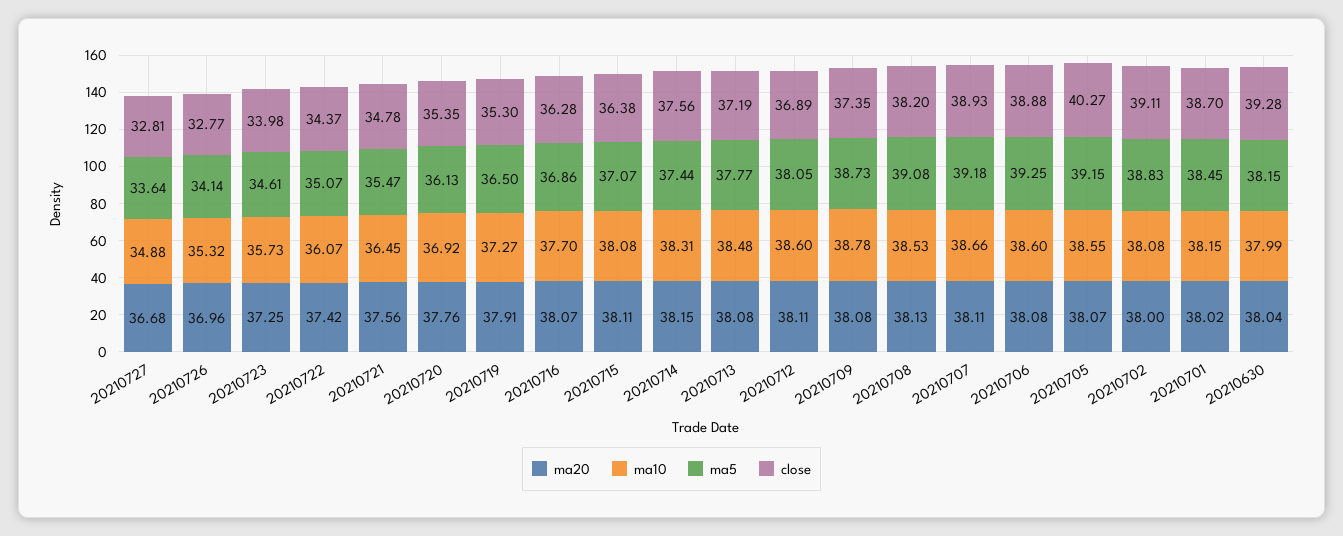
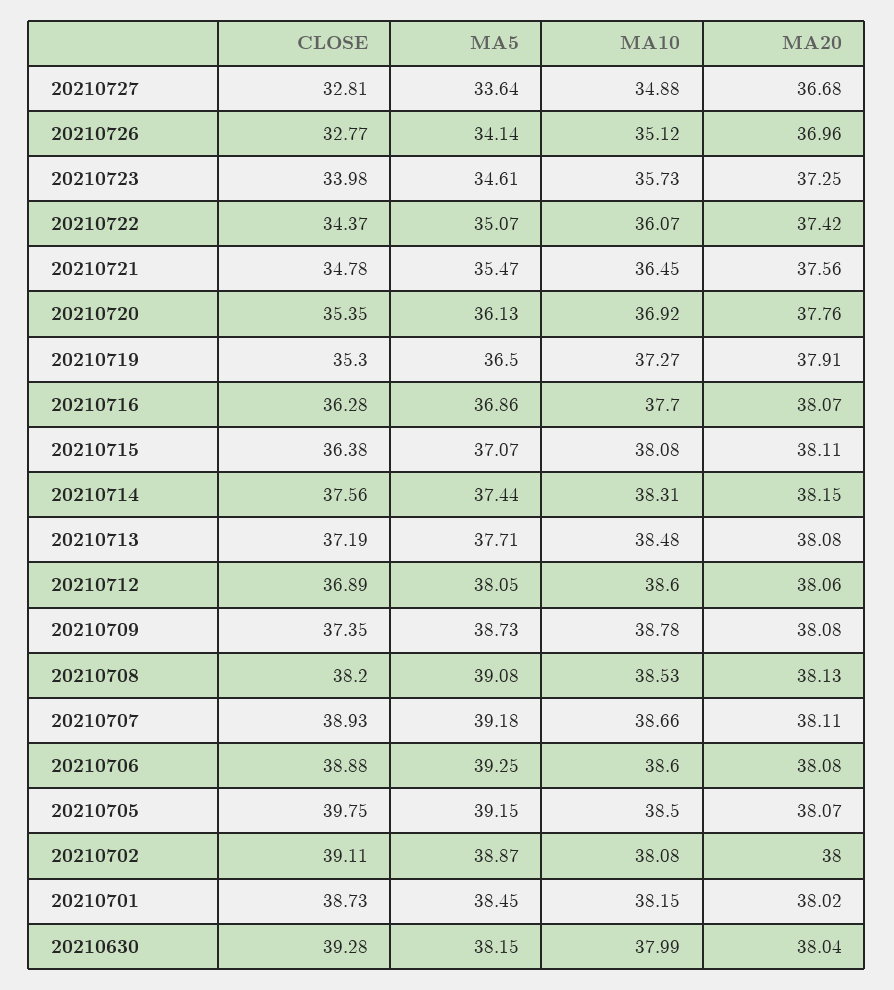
ma10, 20210726: 35.32 -> 35.12
ma5, 20210713: 37.77 -> 37.71
ma20, 20210712: 38.11 -> 38.06
ma10, 20210705: 38.55 -> 38.5
close, 20210705: 40.27 -> 39.75
ma5, 20210702: 38.83 -> 38.87
close, 20210701: 38.7 -> 38.73

